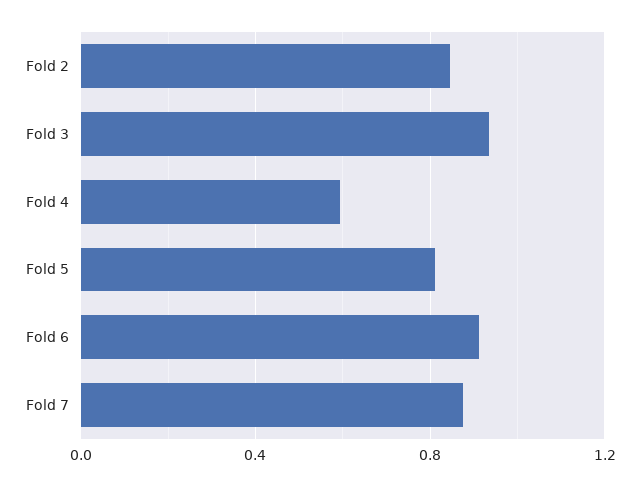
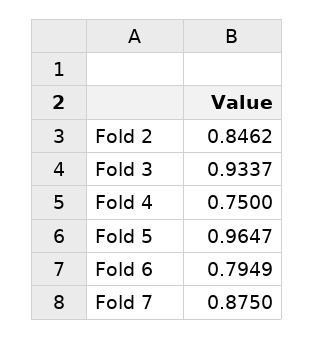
Fold 4: 0.6 -> 0.75
Fold 5: 0.8 -> 0.9647
Fold 6: 0.9 -> 0.7949

